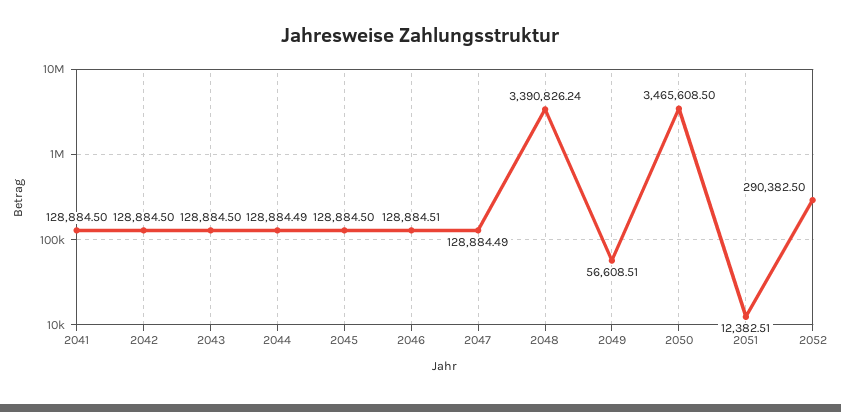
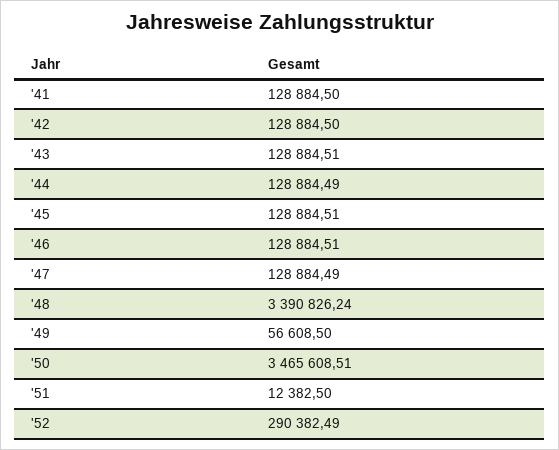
2043: 128884.5 -> 128884.51
2045: 128884.5 -> 128884.51
2049: 56608.51 -> 56608.5
2050: 3465608.5 -> 3465608.51
2051: 12382.51 -> 12382.5
2052: 290382.5 -> 290382.49

